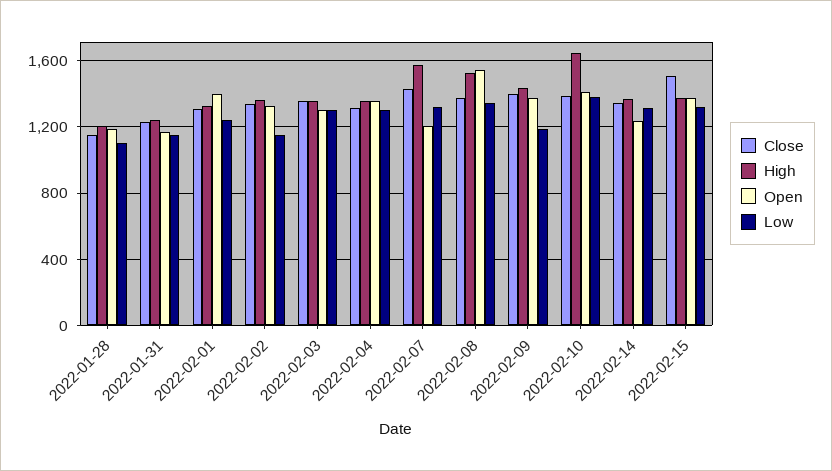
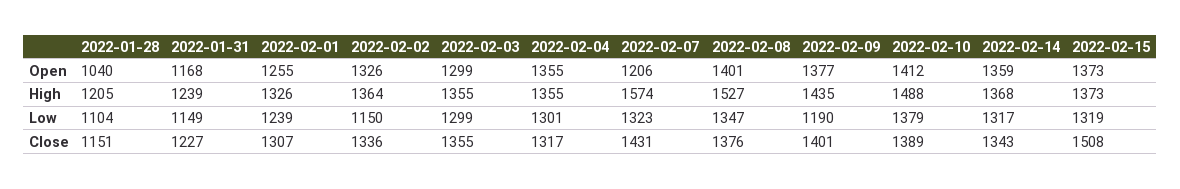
Open, 2022-01-28: 1200 -> 1040
Open, 2022-02-01: 1400 -> 1255
Open, 2022-02-08: 1550 -> 1401
High, 2022-02-10: 1650 -> 1488
Open, 2022-02-14: 1250 -> 1359

